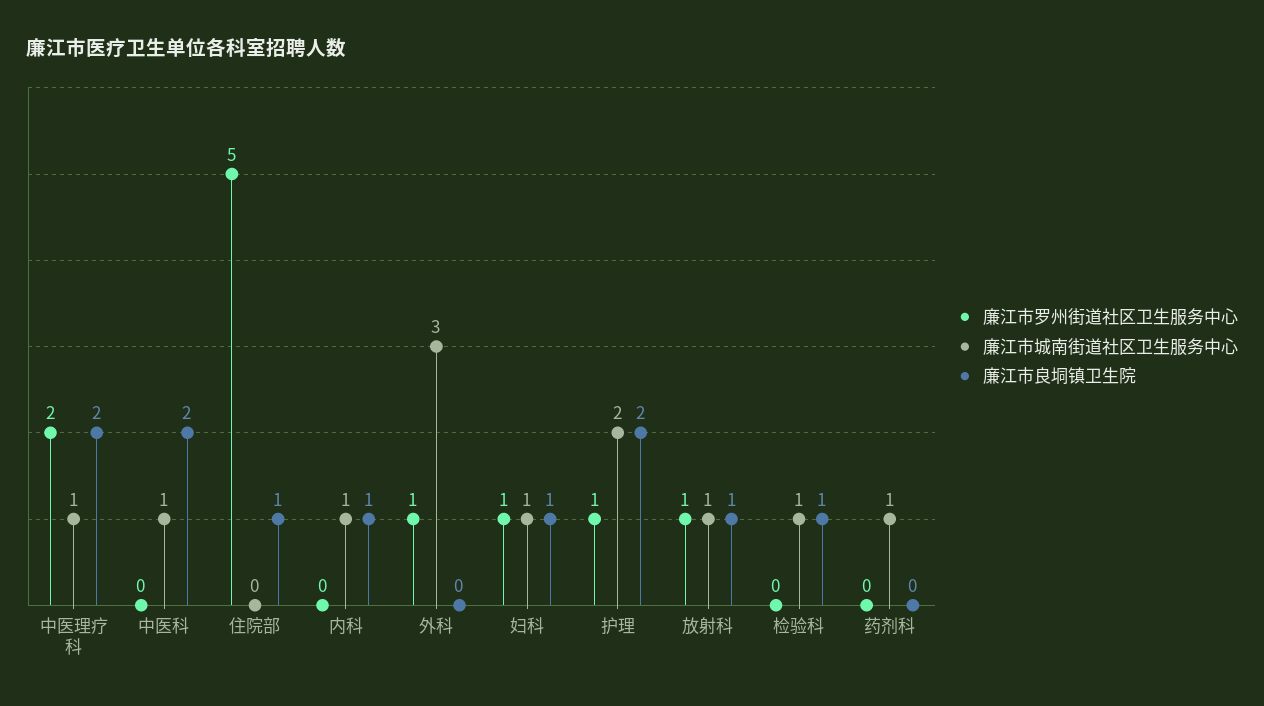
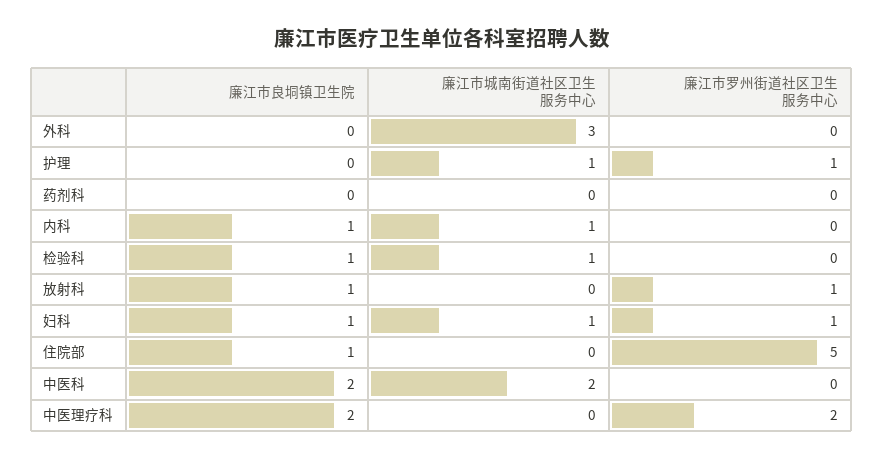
廉江市城南街道社区卫生服务中心, 中医理疗科: 1 -> 0
廉江市城南街道社区卫生服务中心, 中医科: 1 -> 2
廉江市罗州街道社区卫生服务中心, 外科: 1 -> 0
廉江市城南街道社区卫生服务中心, 护理: 2 -> 1
廉江市良垌镇卫生院, 护理: 2 -> 0
廉江市城南街道社区卫生服务中心, 放射科: 1 -> 0
廉江市城南街道社区卫生服务中心, 药剂科: 1 -> 0

